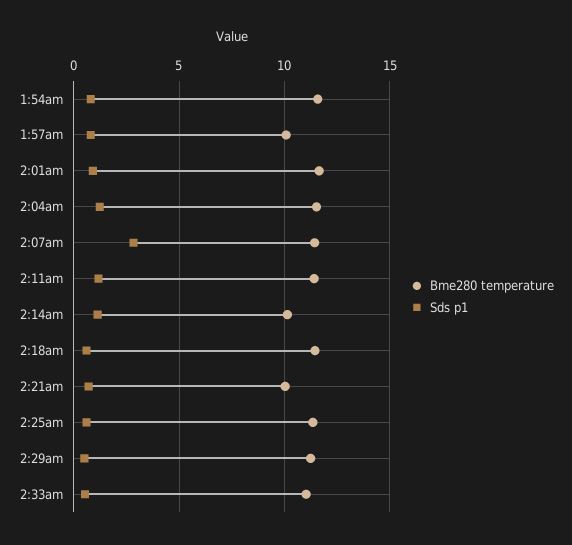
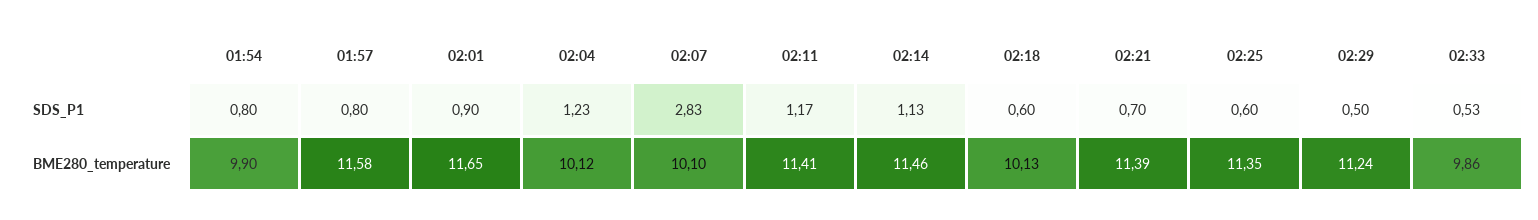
Bme280 temperature, 1:54am: 11.5 -> 9.9
Bme280 temperature, 1:57am: 10 -> 11.58
Bme280 temperature, 2:04am: 11.5 -> 10.12
Bme280 temperature, 2:07am: 11.5 -> 10.1
Bme280 temperature, 2:14am: 10 -> 11.46
Bme280 temperature, 2:18am: 11.5 -> 10.13
Bme280 temperature, 2:21am: 10 -> 11.39
Bme280 temperature, 2:33am: 11 -> 9.86

